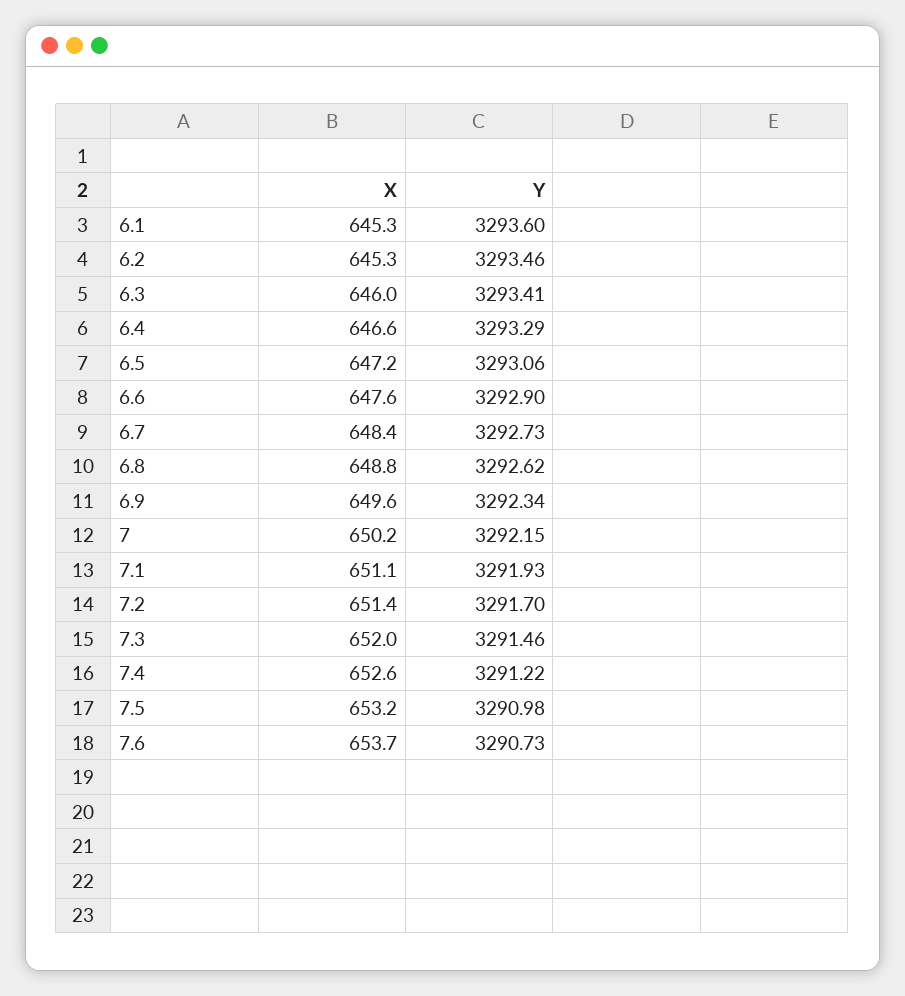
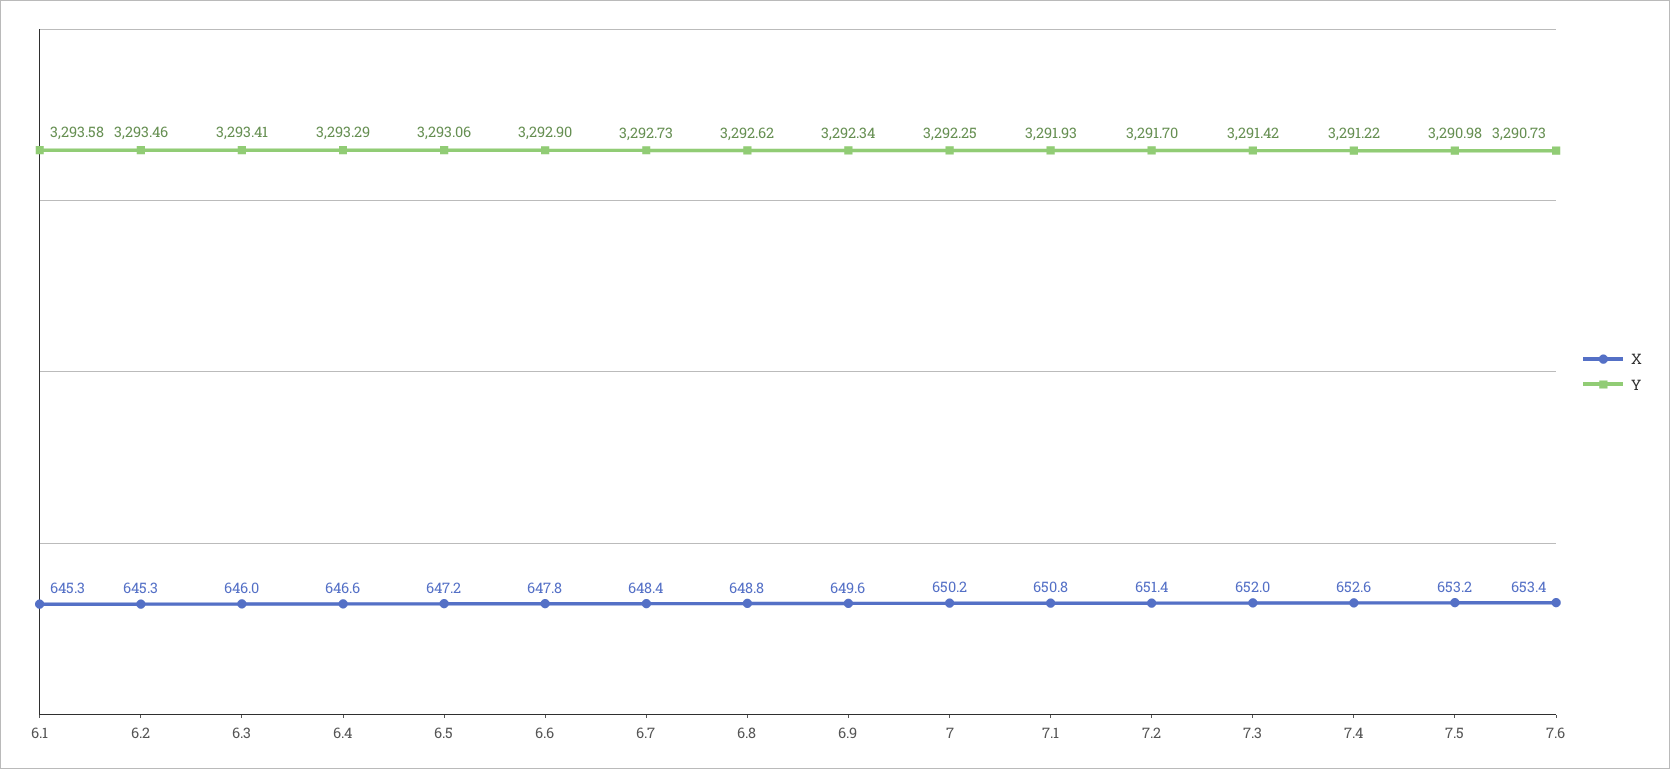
Y, 6.1: 3293.6 -> 3293.58
X, 6.6: 647.6 -> 647.8
Y, 7: 3292.15 -> 3292.25
X, 7.1: 651.1 -> 650.8
Y, 7.3: 3291.46 -> 3291.42
X, 7.6: 653.7 -> 653.4

